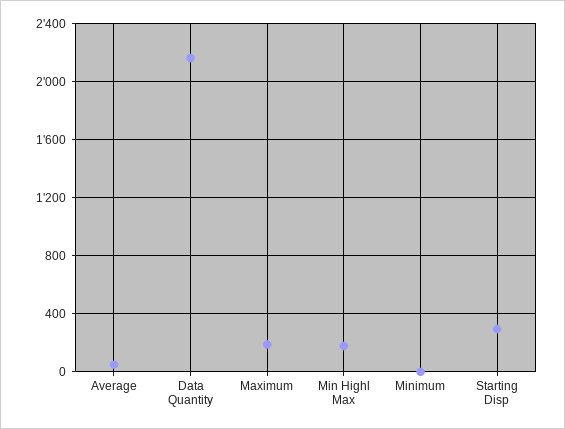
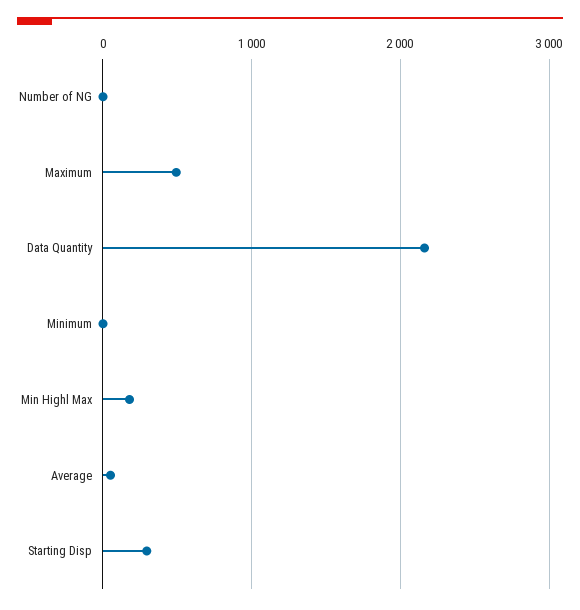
Maximum: 200 -> 500
Number of NG: none -> 0

